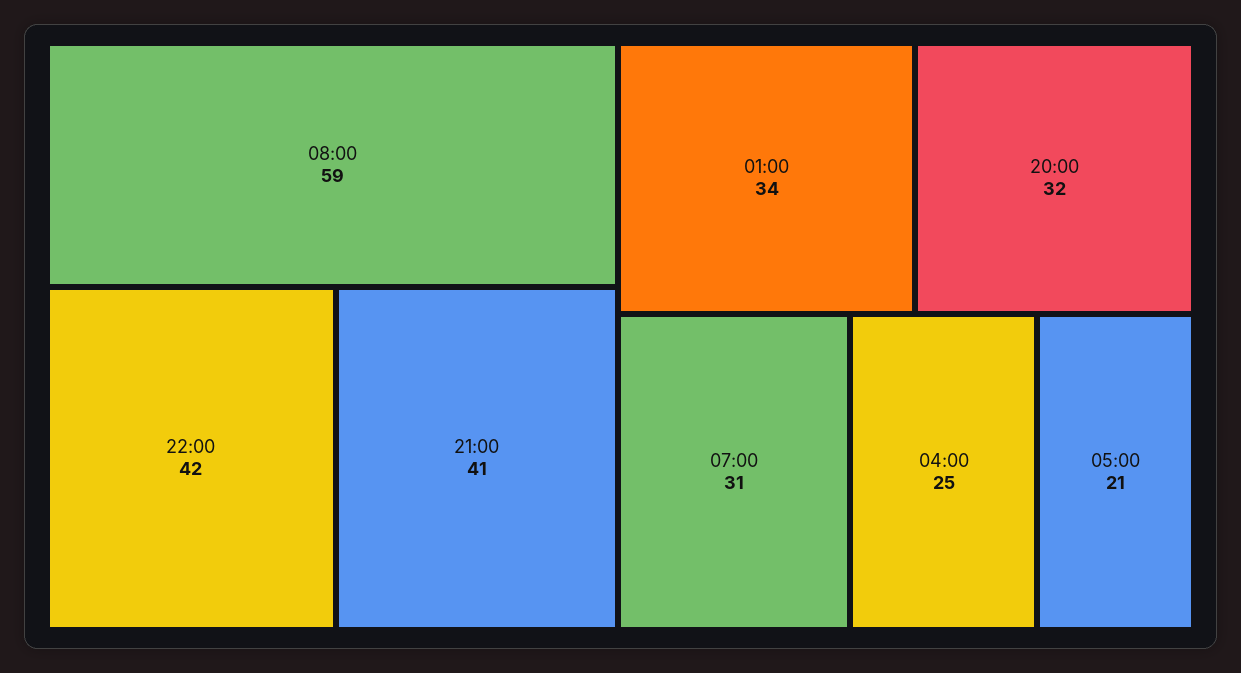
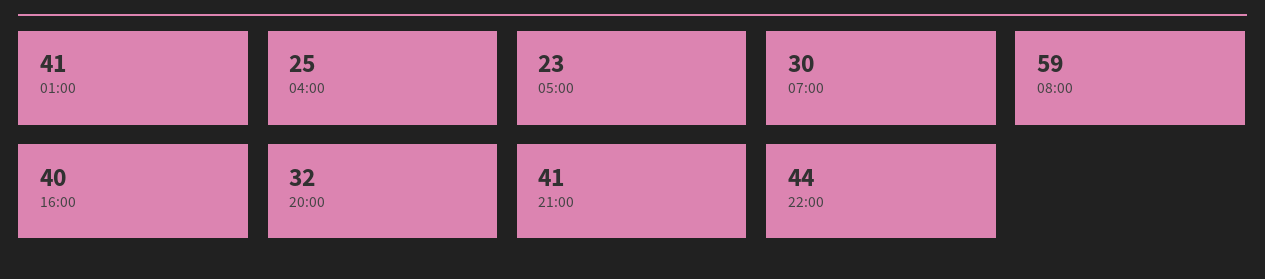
22:00: 42 -> 44
01:00: 34 -> 41
07:00: 31 -> 30
05:00: 21 -> 23
16:00: none -> 40

